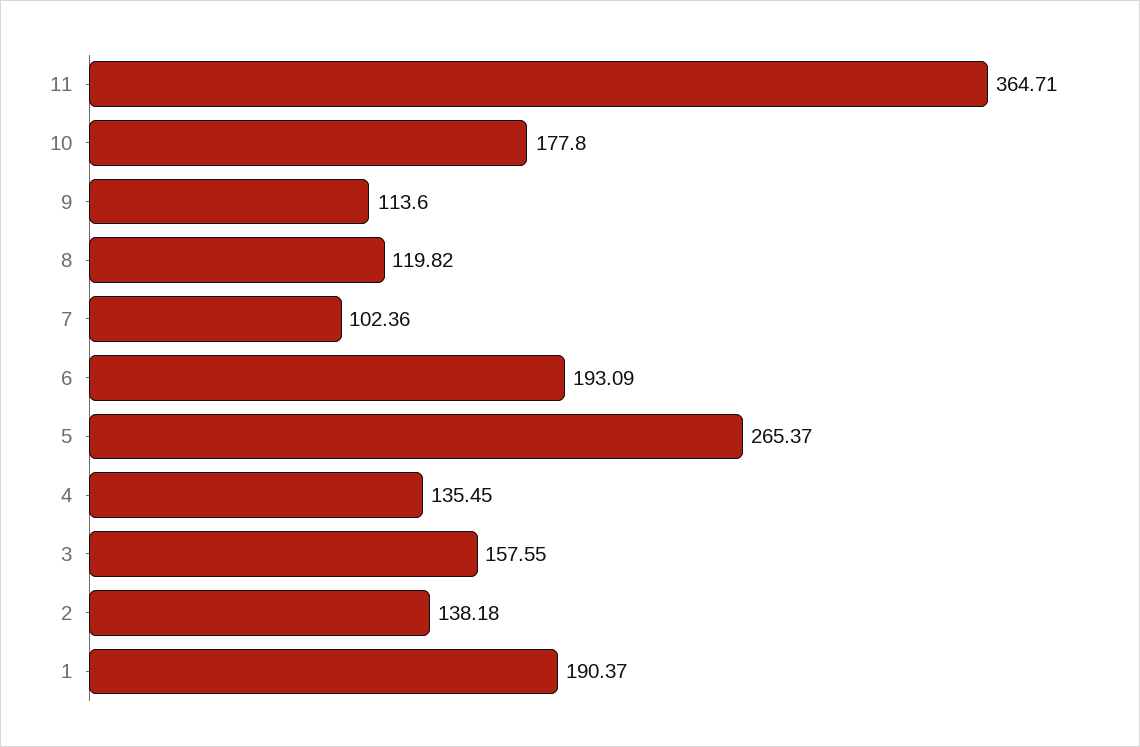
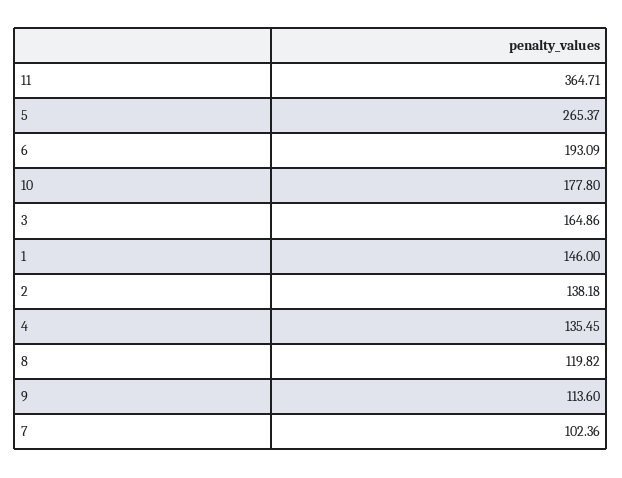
3: 157.55 -> 164.86
1: 190.37 -> 146

